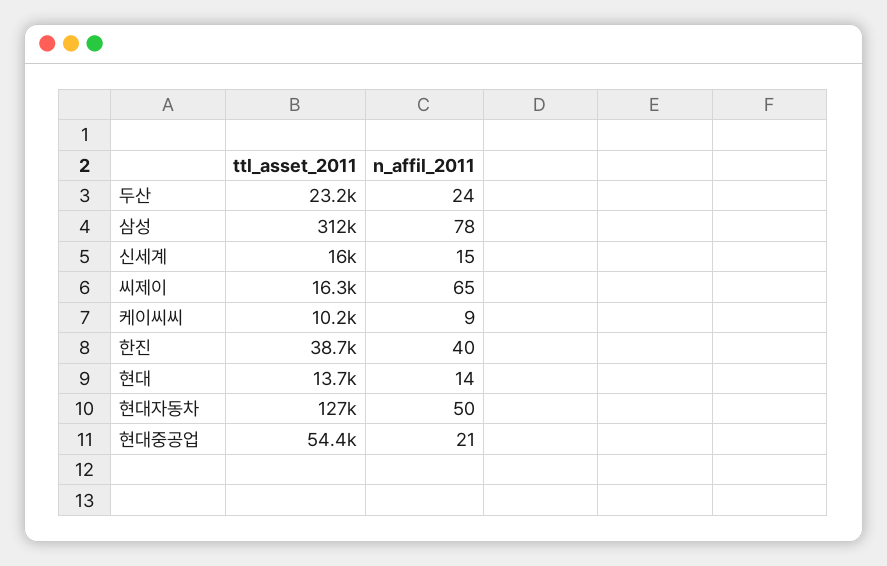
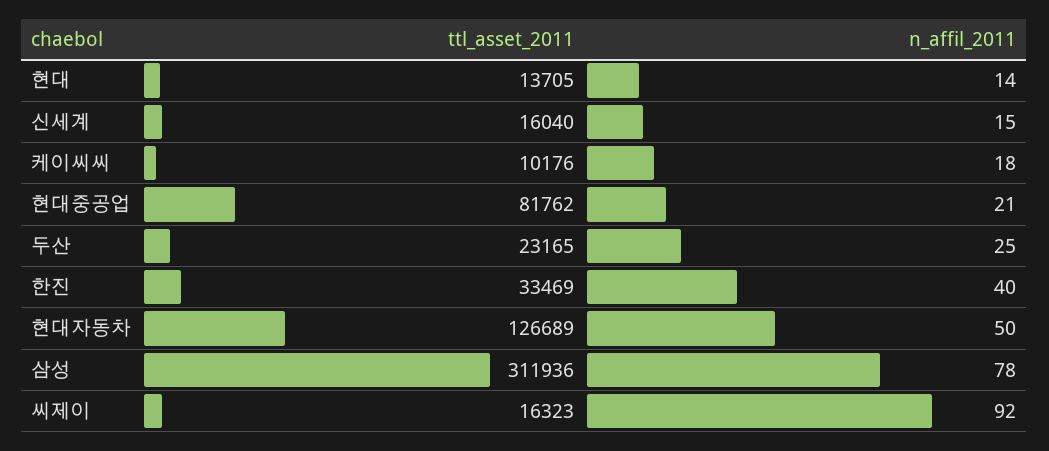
n_affil_2011, 두산: 24 -> 25
n_affil_2011, 씨제이: 65 -> 92
n_affil_2011, 케이씨씨: 9 -> 18
ttl_asset_2011, 한진: 38700 -> 33469
ttl_asset_2011, 현대중공업: 54400 -> 81762

